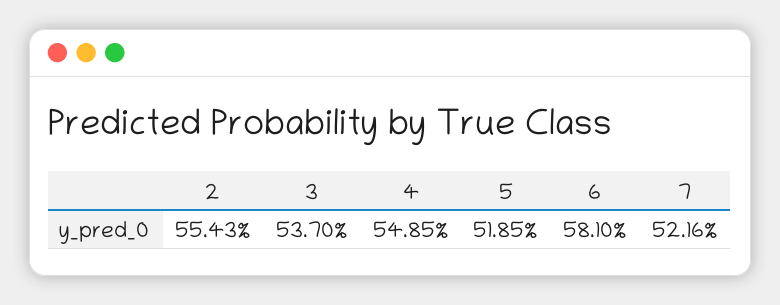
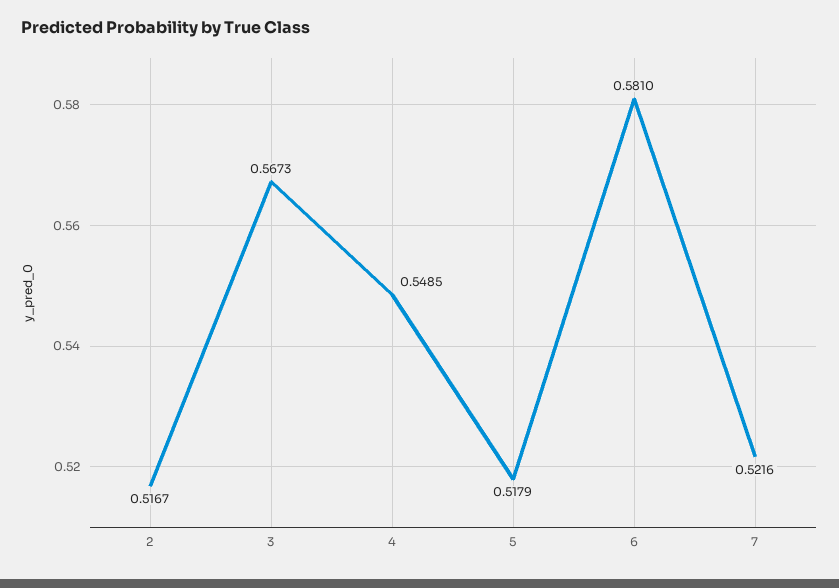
2: 0.5543 -> 0.5167
3: 0.537 -> 0.5673
5: 0.5185 -> 0.5179

